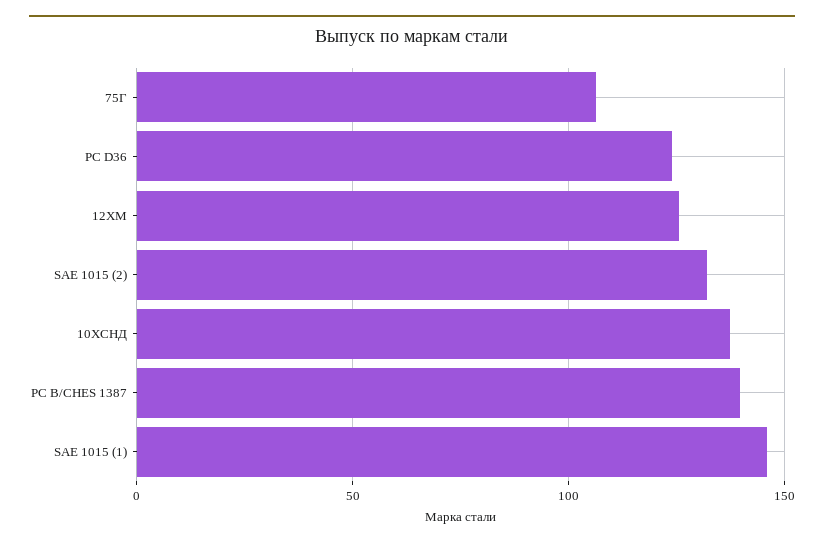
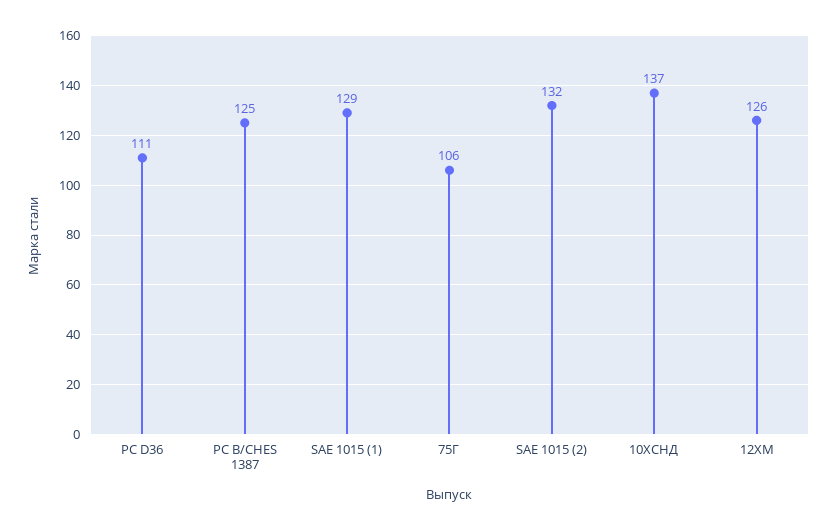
РС D36: 125 -> 111
РС B/CHES 1387: 140 -> 125
SAE 1015 (1): 145 -> 129

